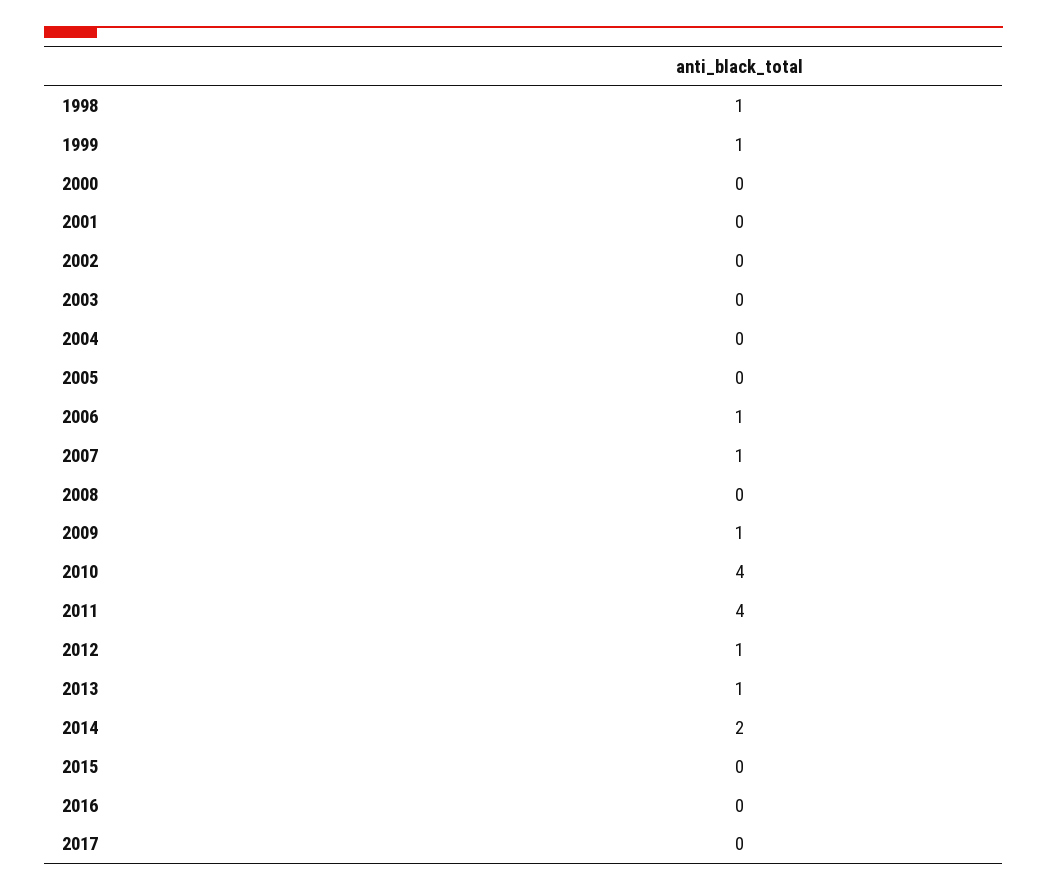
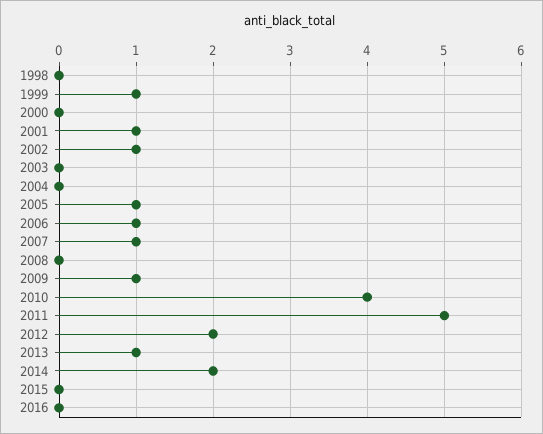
1998: 1 -> 0
2001: 0 -> 1
2002: 0 -> 1
2005: 0 -> 1
2011: 4 -> 5
2012: 1 -> 2
2017: 0 -> none

